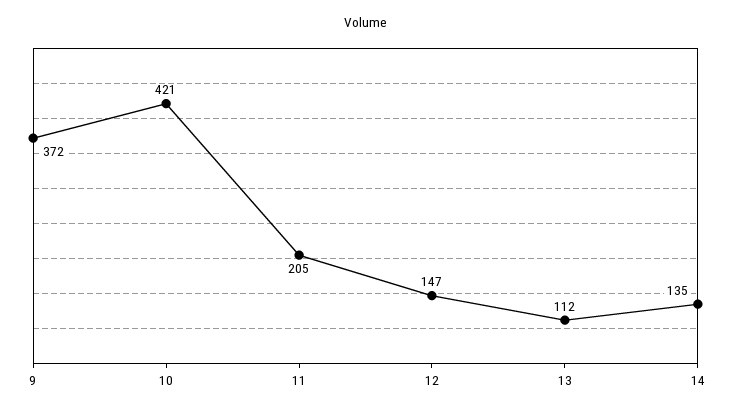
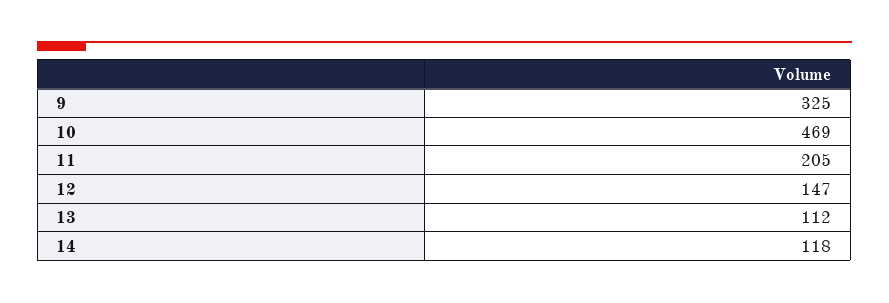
9: 372 -> 325
10: 421 -> 469
14: 135 -> 118

